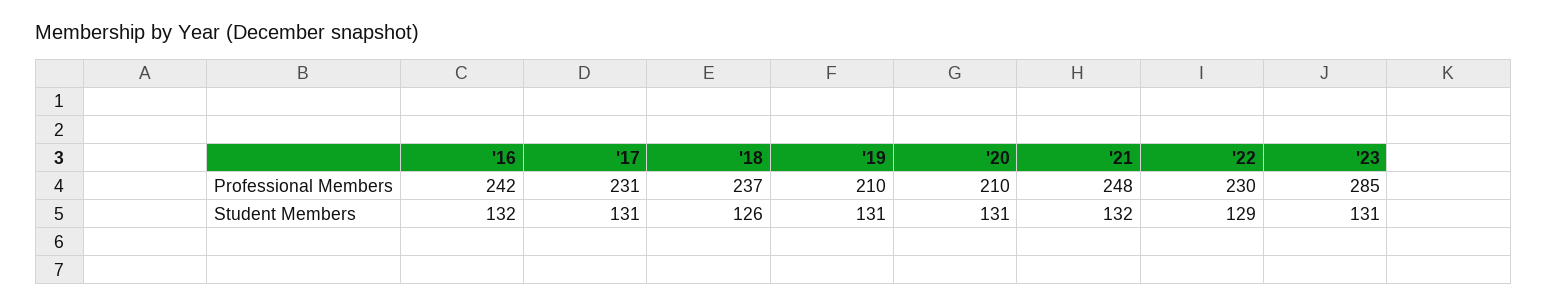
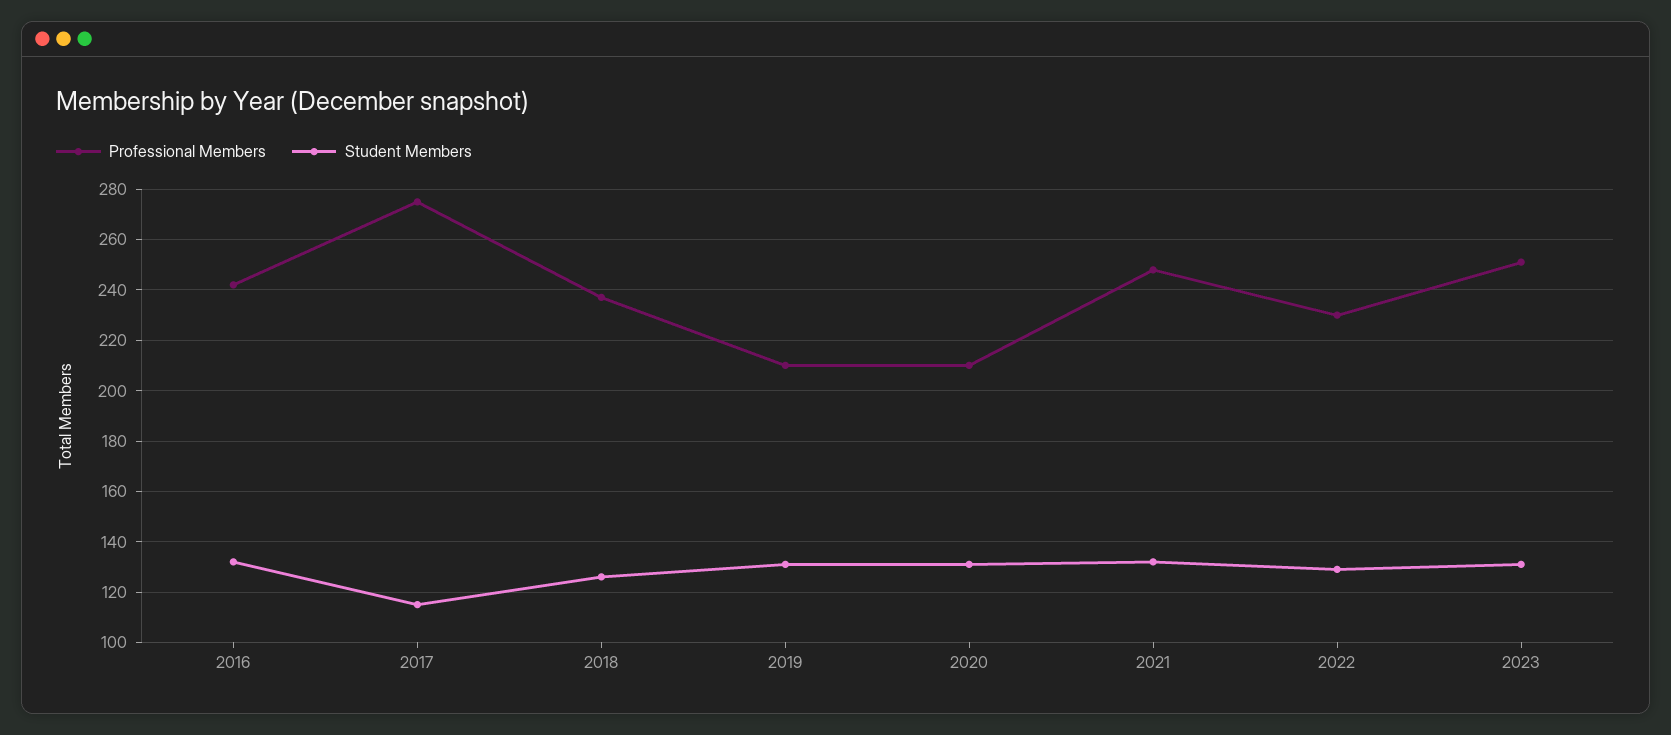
Professional Members, '17: 231 -> 275
Professional Members, '23: 285 -> 250
Student Members, '17: 131 -> 115

